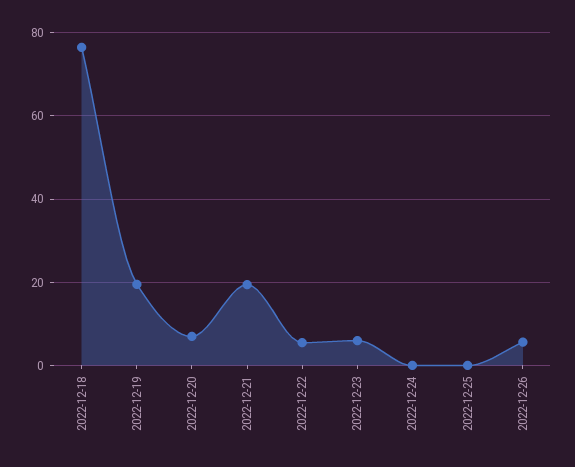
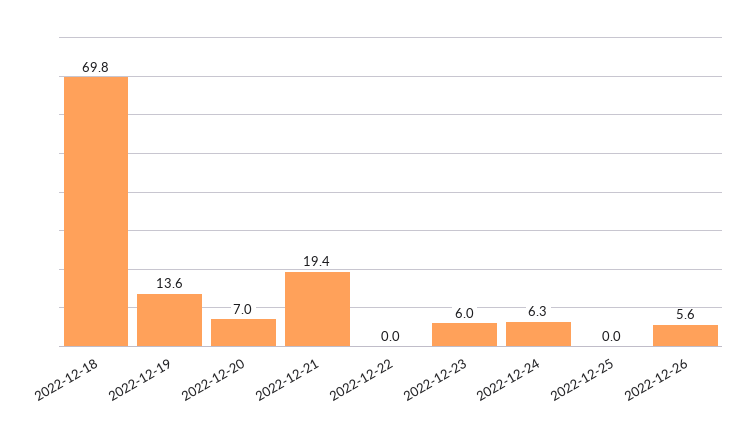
2022-12-18: 76 -> 69.8
2022-12-19: 20 -> 13.6
2022-12-22: 6 -> 0
2022-12-24: 0 -> 6.3

